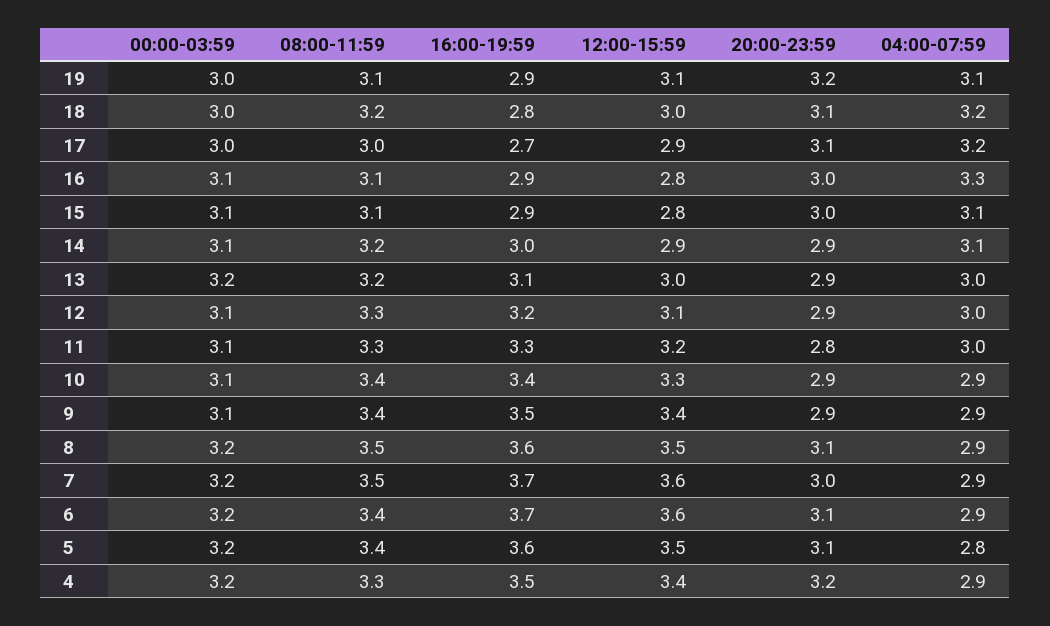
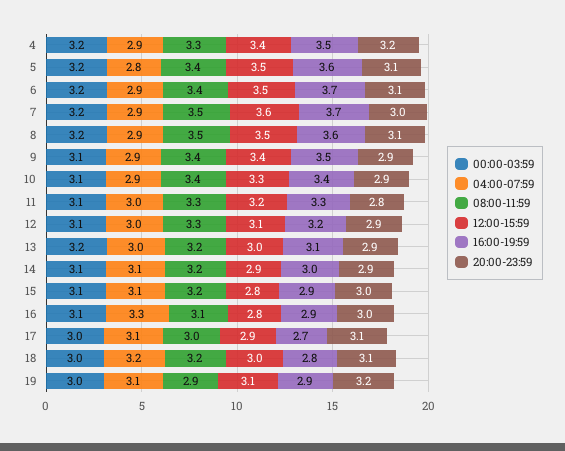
08:00-11:59, 19: 3.1 -> 2.9
04:00-07:59, 17: 3.2 -> 3.1
08:00-11:59, 15: 3.1 -> 3.2
12:00-15:59, 6: 3.6 -> 3.5

